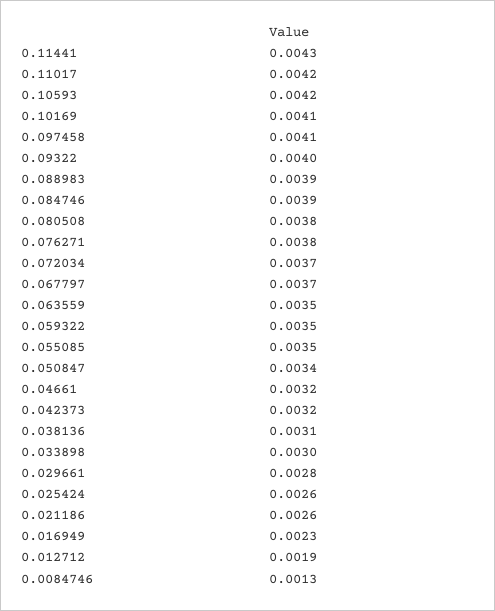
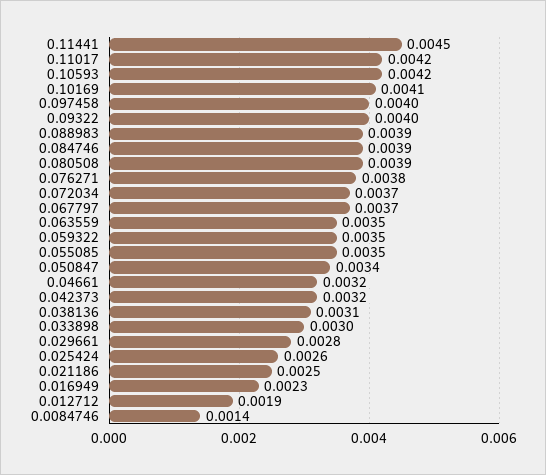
0.11441: 0.0043 -> 0.0045
0.097458: 0.0041 -> 0.004
0.080508: 0.0038 -> 0.0039
0.021186: 0.0026 -> 0.0025
0.0084746: 0.0013 -> 0.0014

